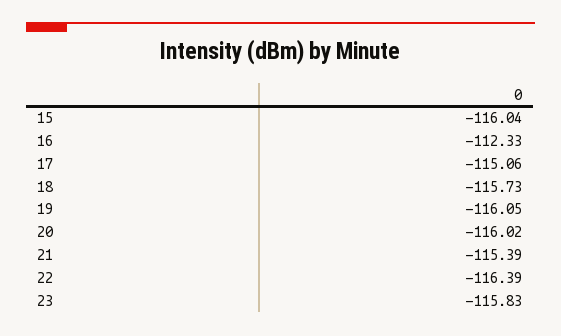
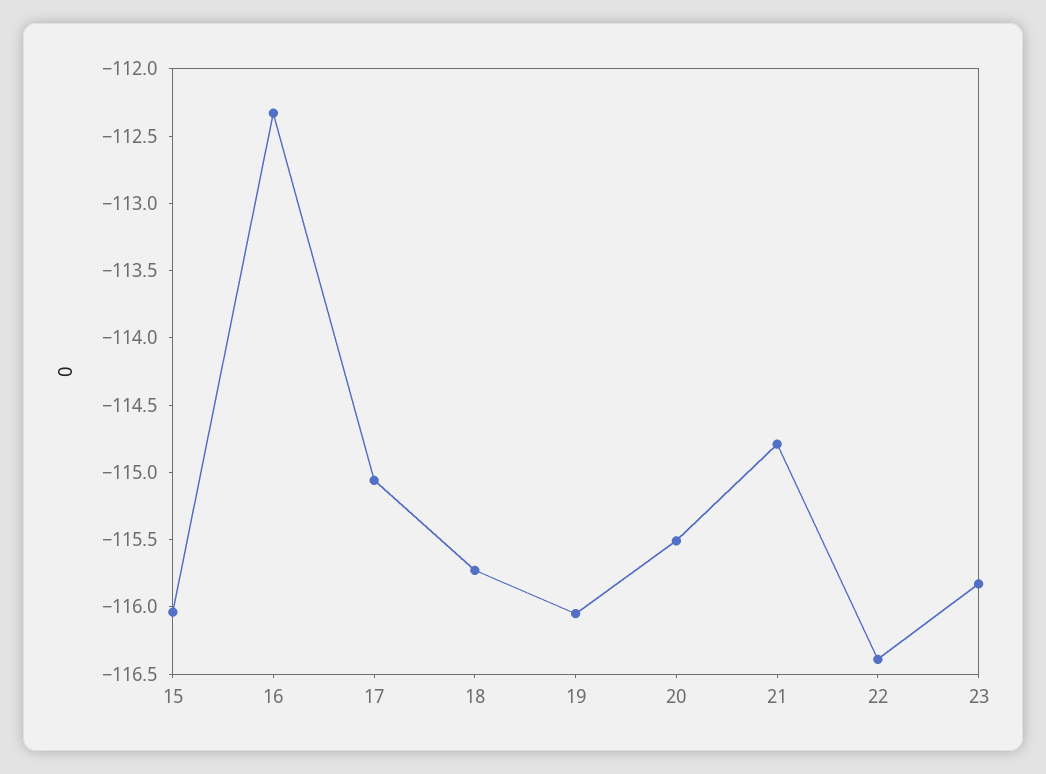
20: -116.02 -> -115.5
21: -115.39 -> -114.8

